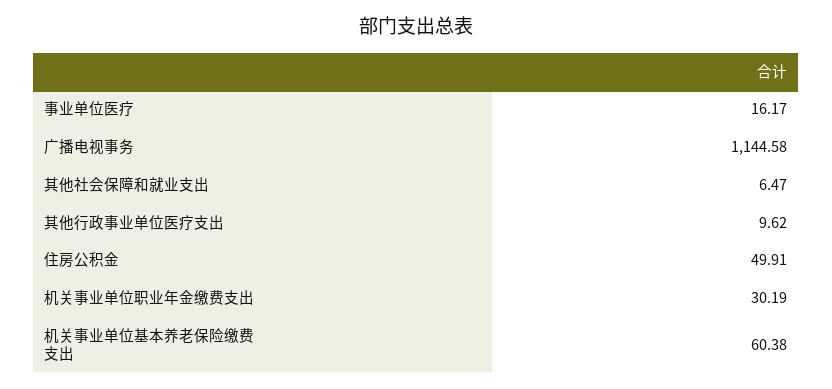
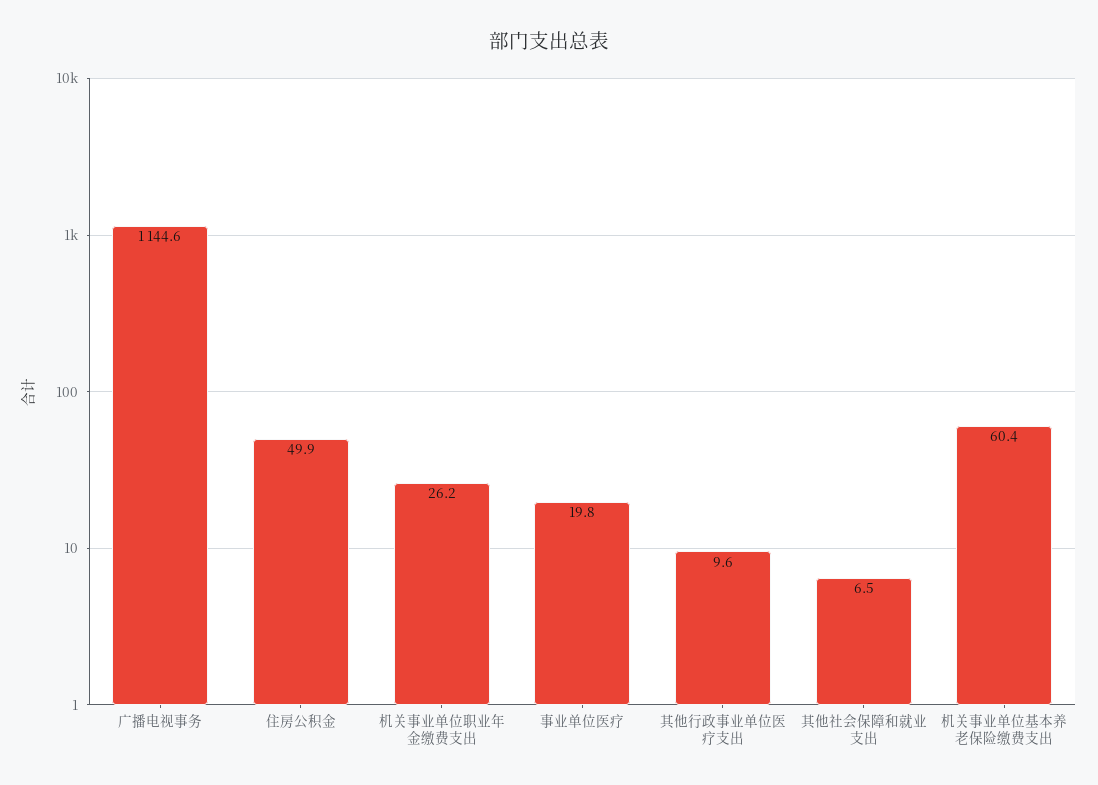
事业单位医疗: 16.17 -> 19.8
机关事业单位职业年金缴费支出: 30.19 -> 26.2

